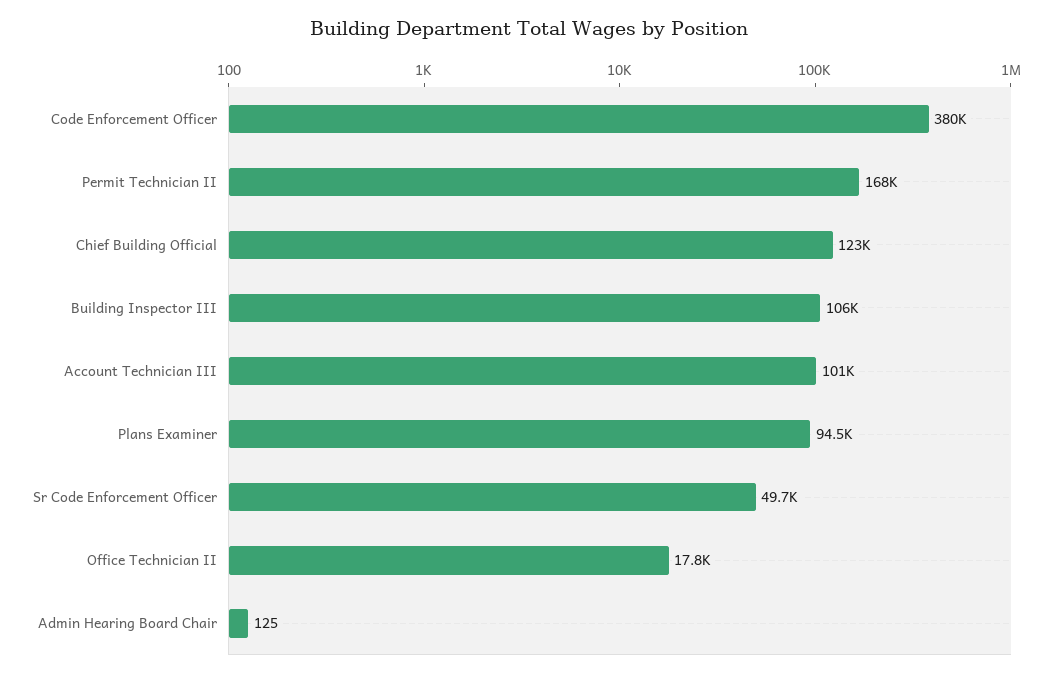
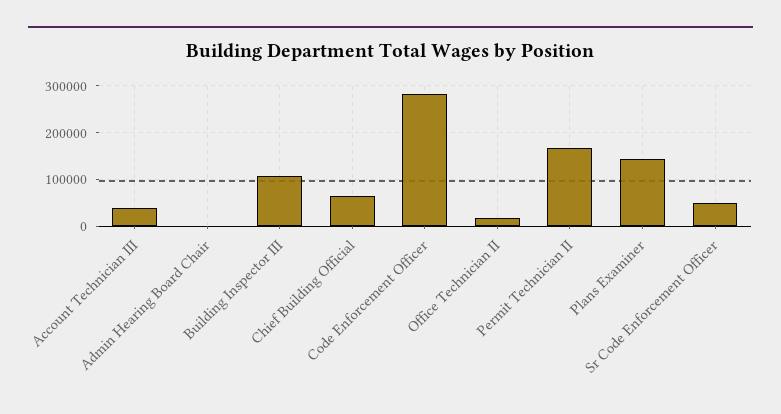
Code Enforcement Officer: 380000 -> 280000
Chief Building Official: 123000 -> 60000
Account Technician III: 101000 -> 40000
Plans Examiner: 94500 -> 140000

